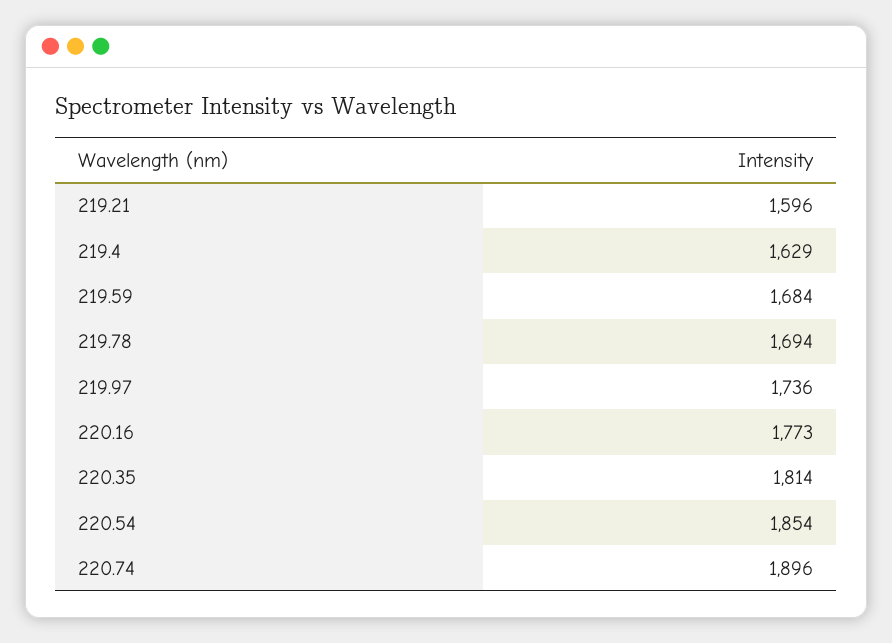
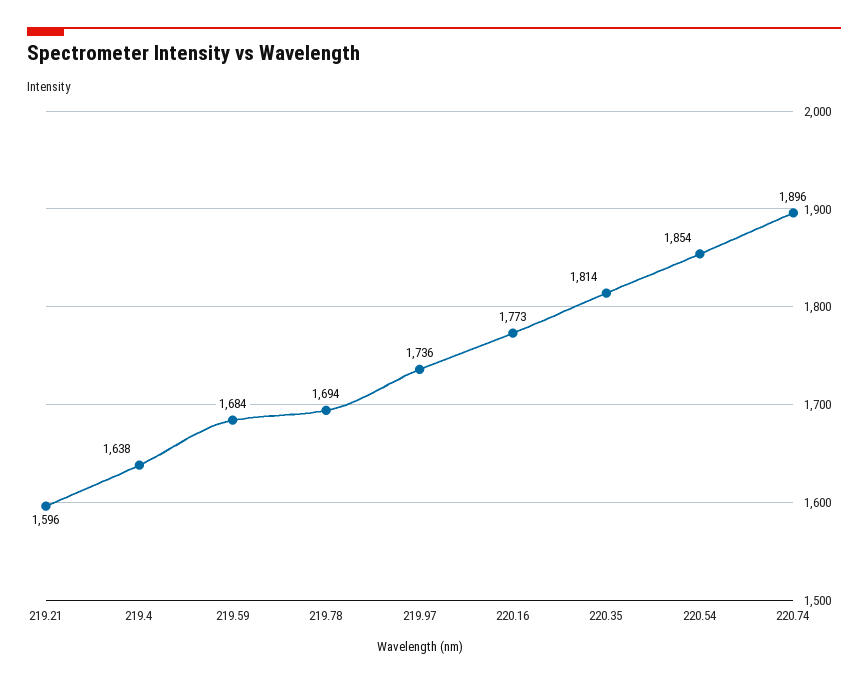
219.4: 1629 -> 1638

